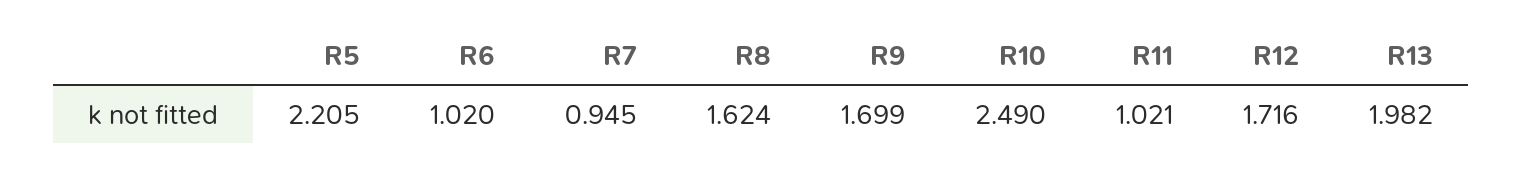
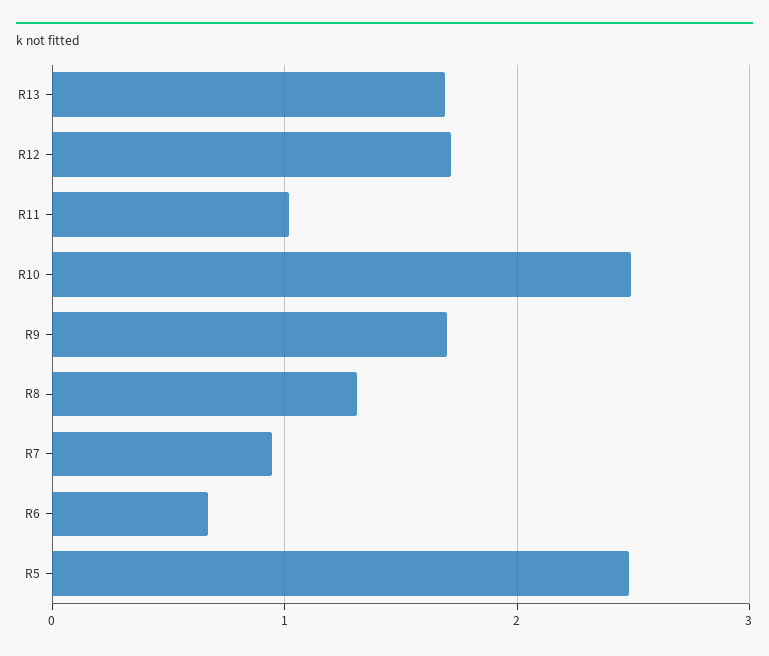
R5: 2.205 -> 2.5
R6: 1.02 -> 0.7
R8: 1.624 -> 1.3
R13: 1.982 -> 1.7

